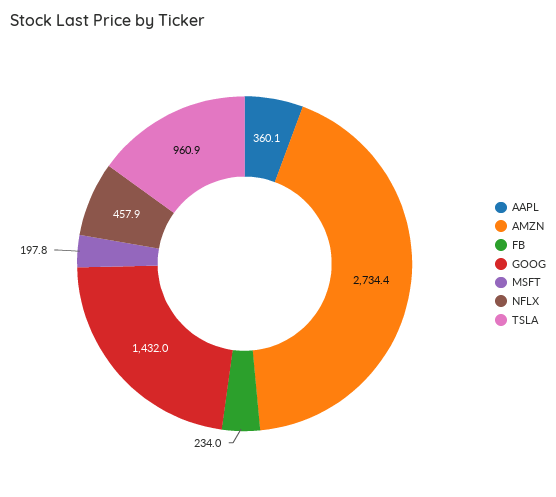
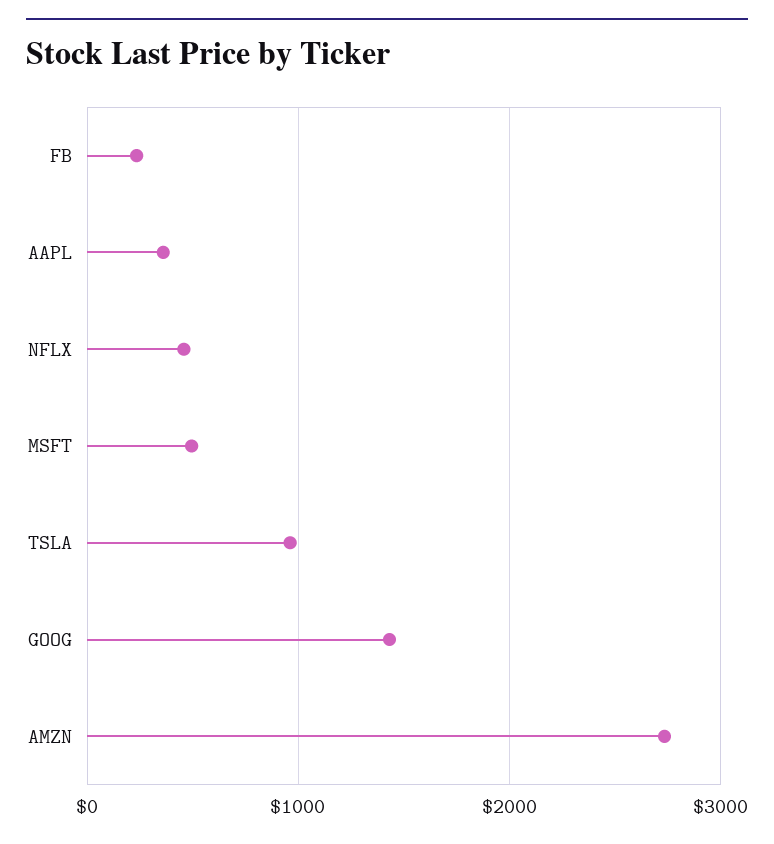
MSFT: 197.8 -> 500

